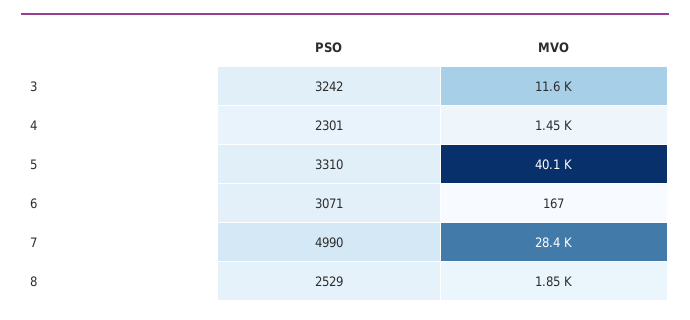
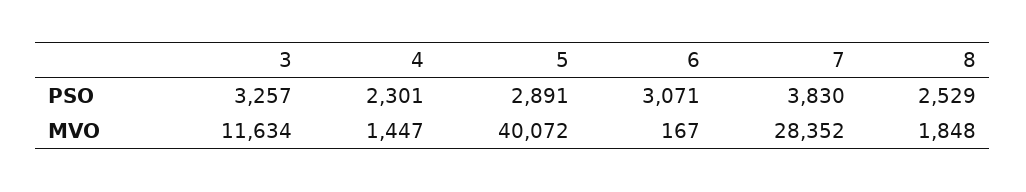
PSO, 3: 3242 -> 3257
PSO, 5: 3310 -> 2891
PSO, 7: 4990 -> 3830

